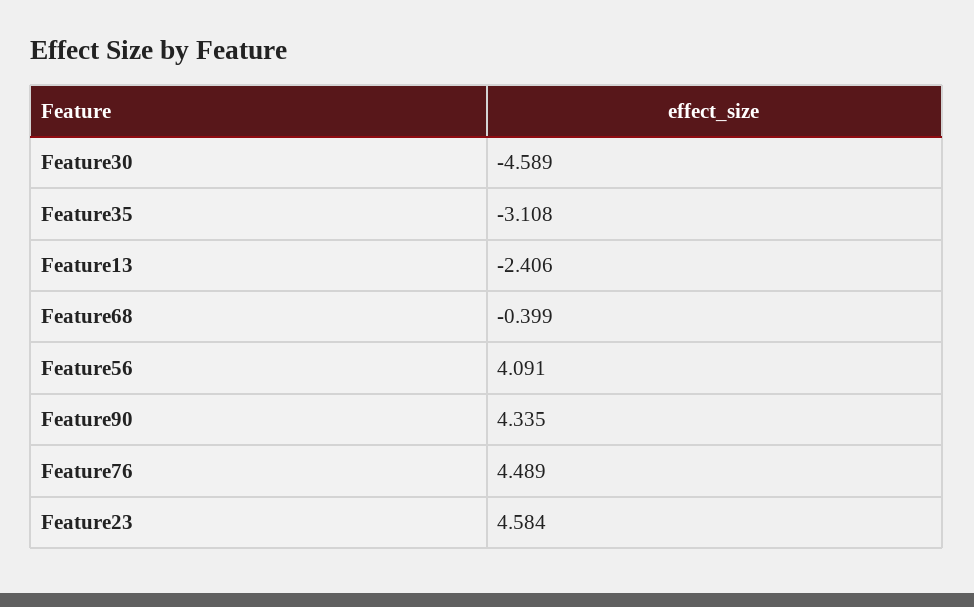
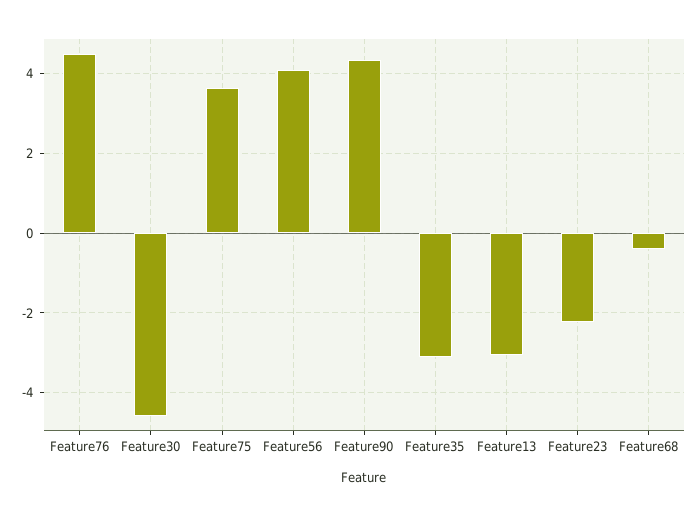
Feature13: -2.406 -> -3
Feature23: 4.584 -> -2.2
Feature75: none -> 3.6

